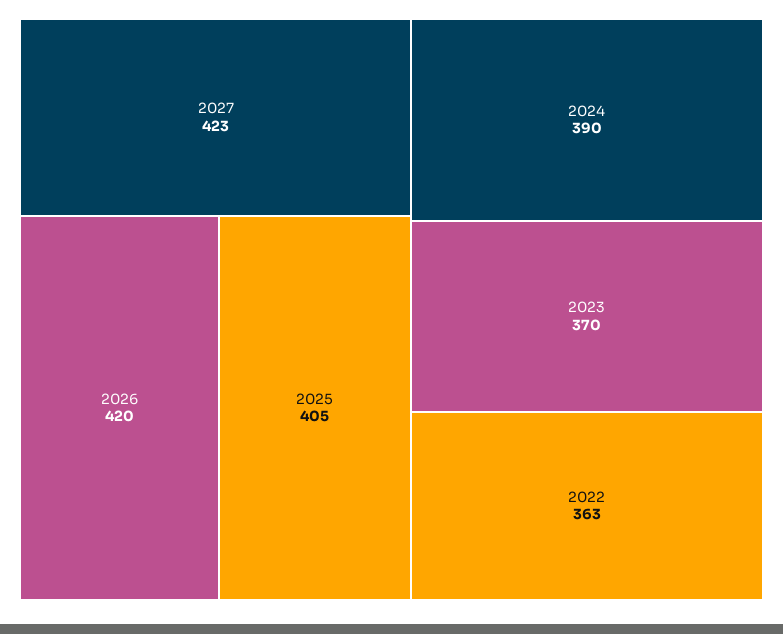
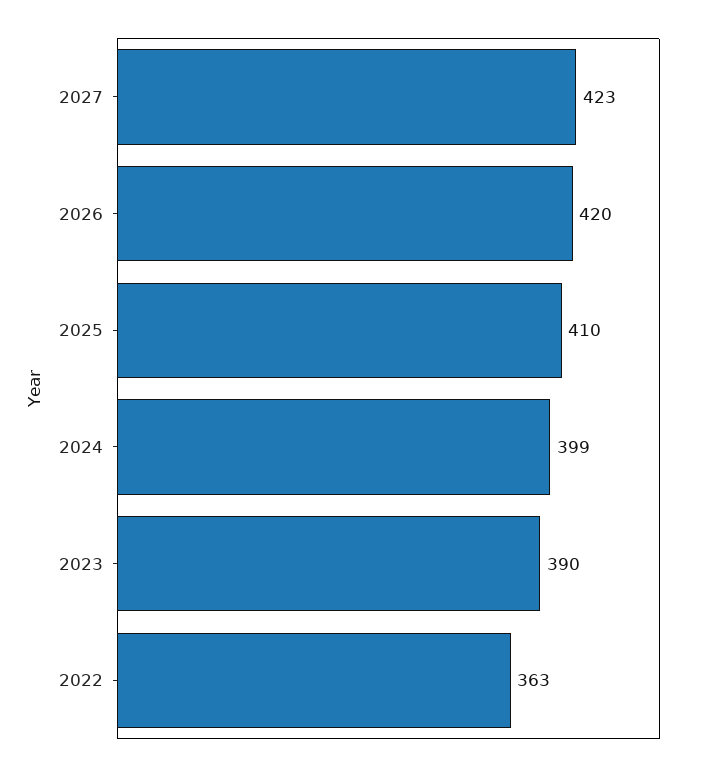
2025: 405 -> 410
2024: 390 -> 399
2023: 370 -> 390

